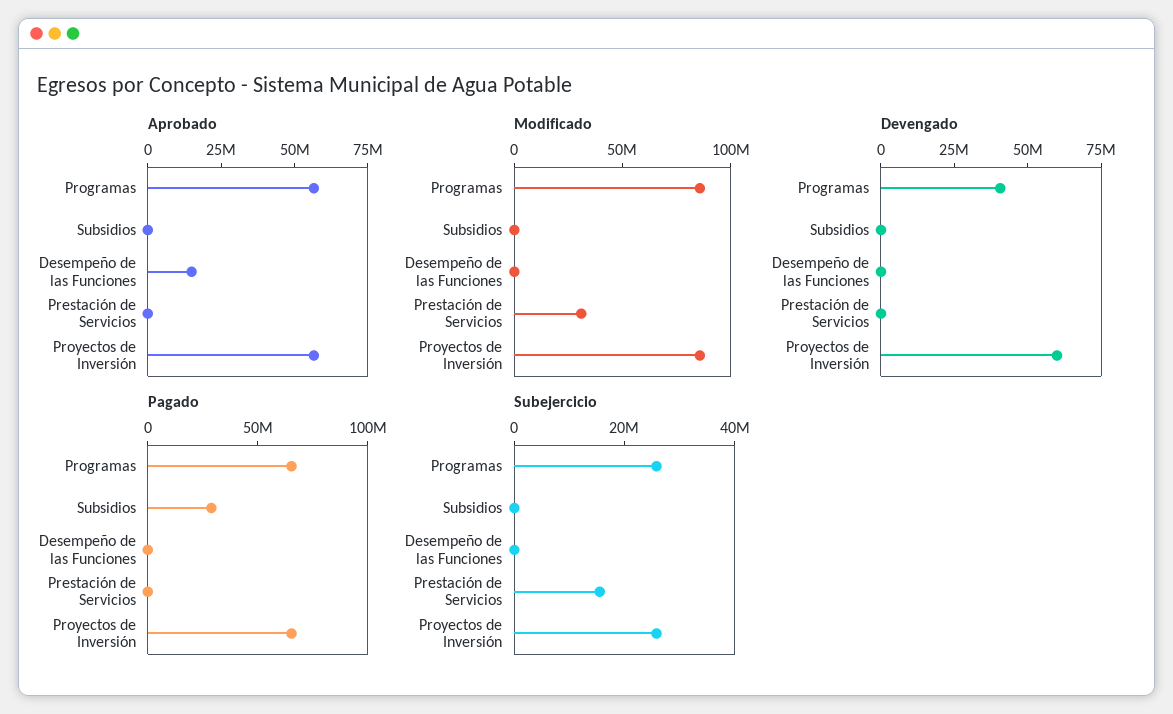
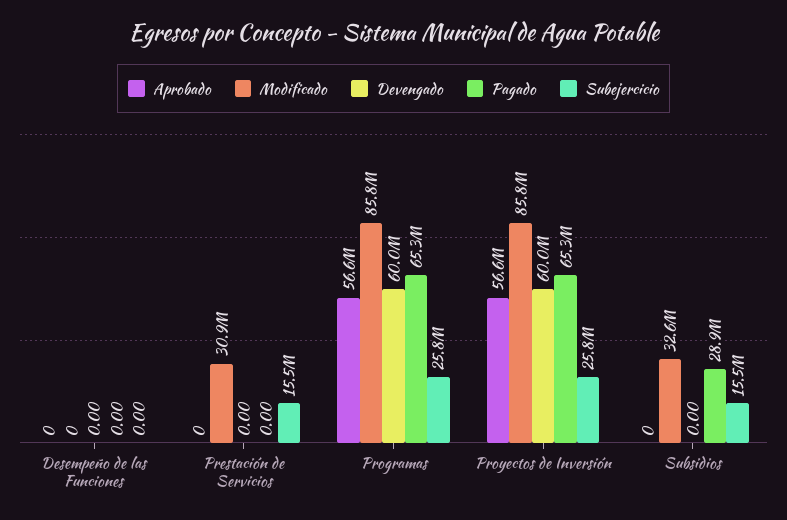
Aprobado, Desempeño de las Funciones: 15000000 -> 0
Modificado, Subsidios: 0 -> 32600000
Devengado, Programas: 40000000 -> 60000000
Subejercicio, Subsidios: 0 -> 15500000

